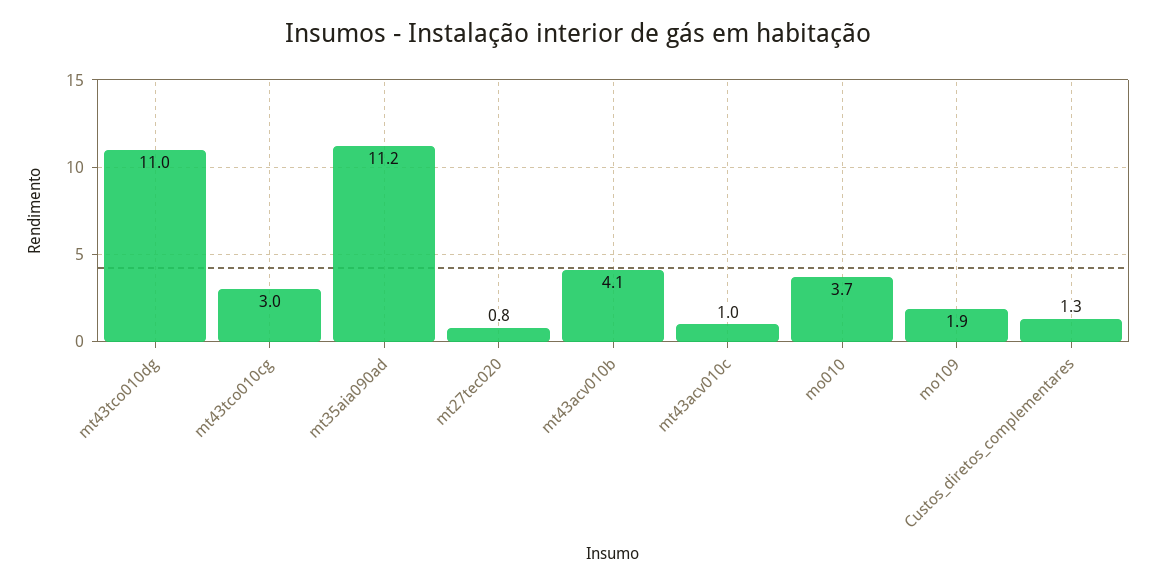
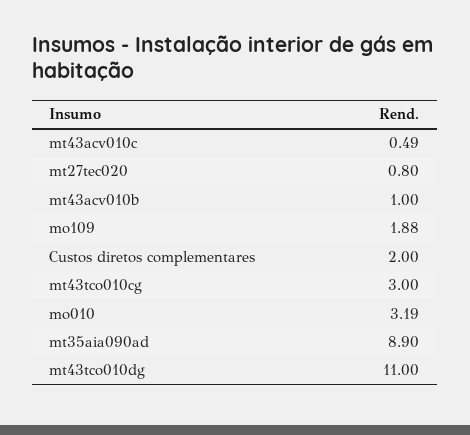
mt35aia090ad: 11.2 -> 8.9
mt43acv010b: 4.1 -> 1
mt43acv010c: 1 -> 0.49
mo010: 3.7 -> 3.19
Custos_diretos_complementares: 1.3 -> 2

